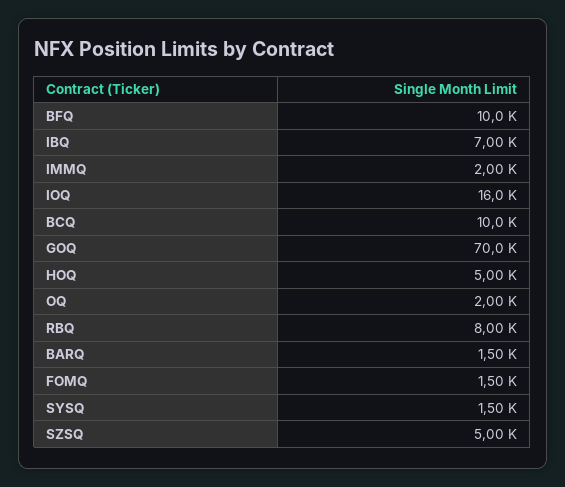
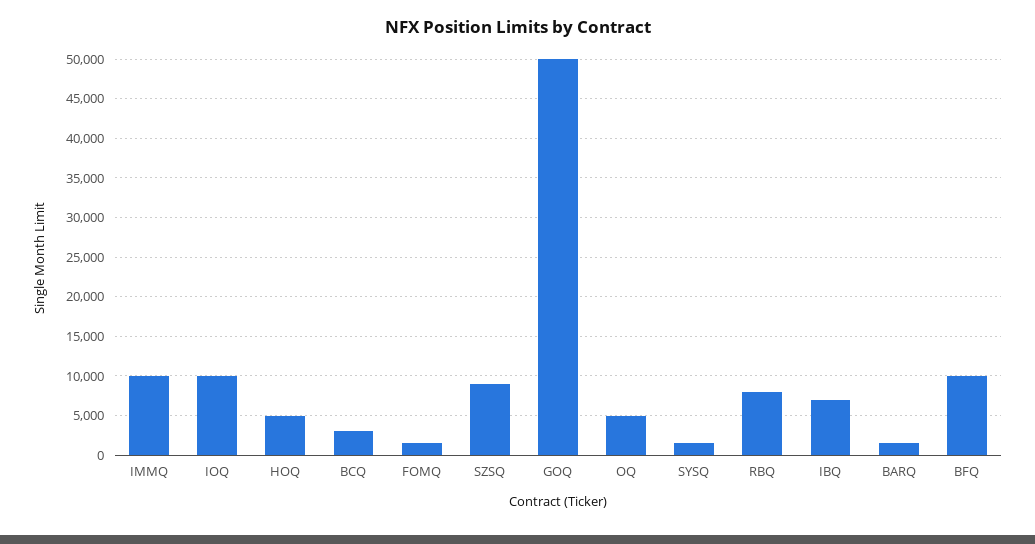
IMMQ: 2000 -> 10000
IOQ: 16000 -> 10000
BCQ: 10000 -> 3000
GOQ: 70000 -> 50000
OQ: 2000 -> 5000
SZSQ: 5000 -> 9000

